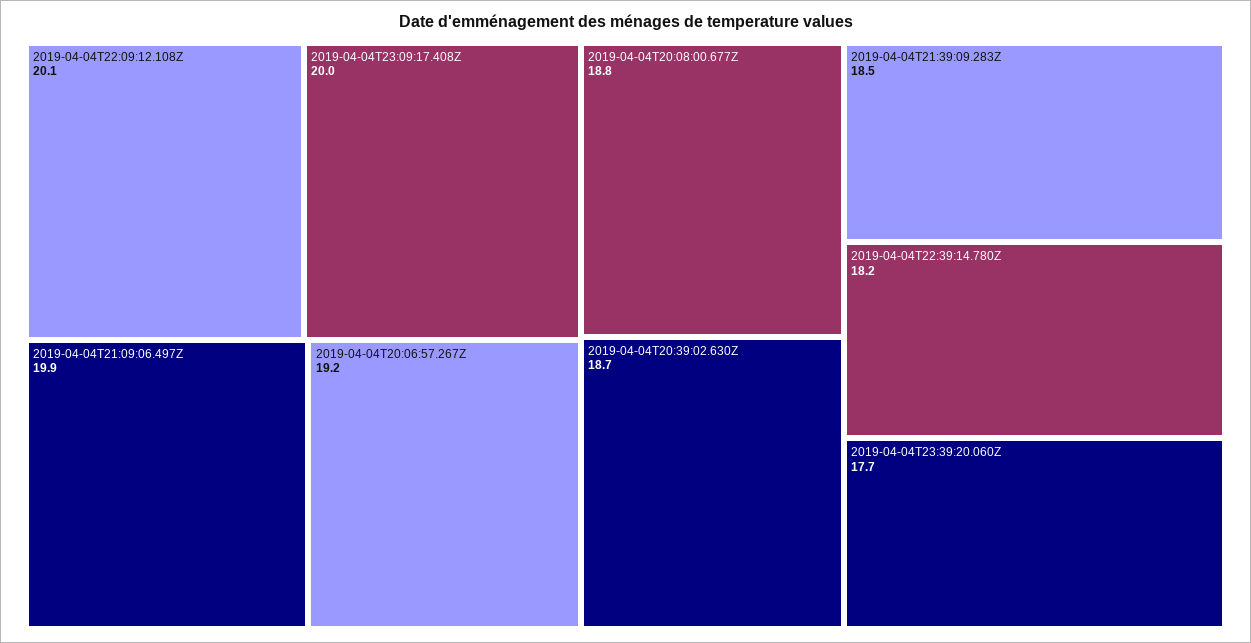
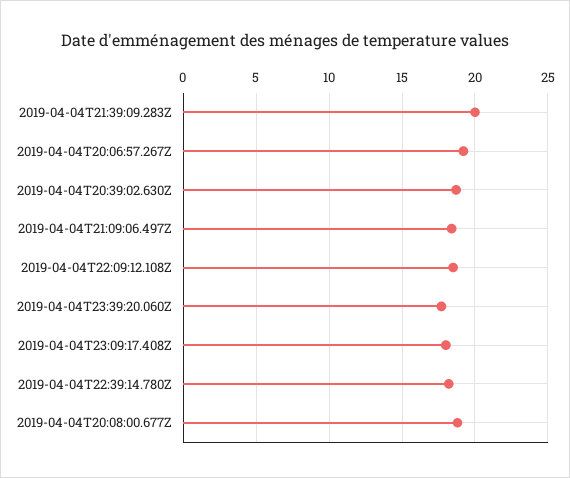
2019-04-04T22:09:12.108Z: 20.1 -> 18.5
2019-04-04T23:09:17.408Z: 20 -> 18
2019-04-04T21:09:06.497Z: 19.9 -> 18.5
2019-04-04T21:39:09.283Z: 18.5 -> 20

